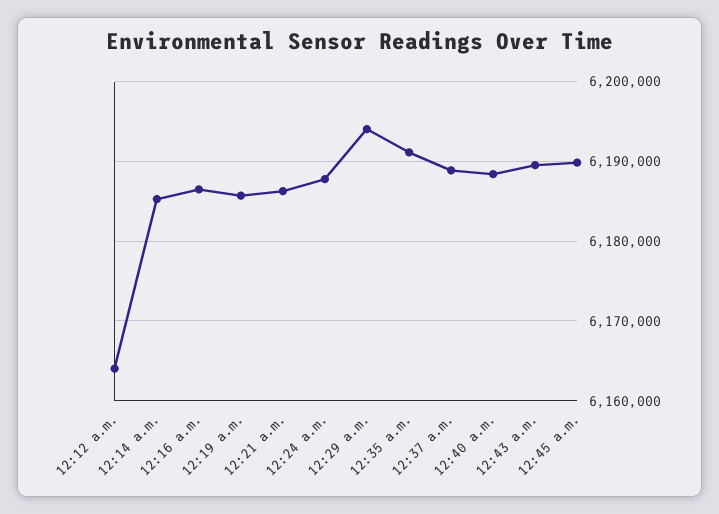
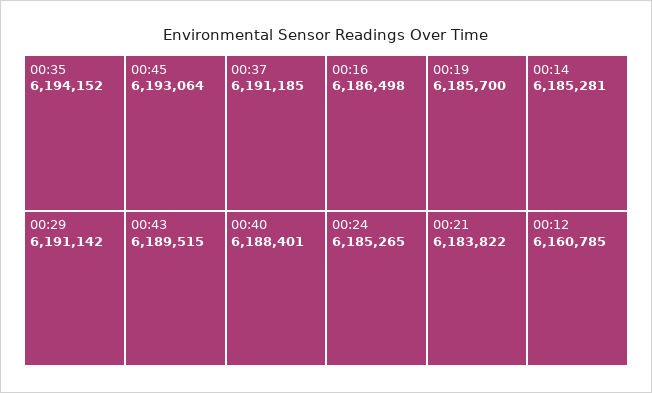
12:12 a.m.: 6164000 -> 6160785
12:21 a.m.: 6186000 -> 6183822
12:24 a.m.: 6188000 -> 6185265
12:29 a.m.: 6194000 -> 6191142
12:35 a.m.: 6191000 -> 6194152
12:37 a.m.: 6189000 -> 6191185
12:45 a.m.: 6190000 -> 6193064

